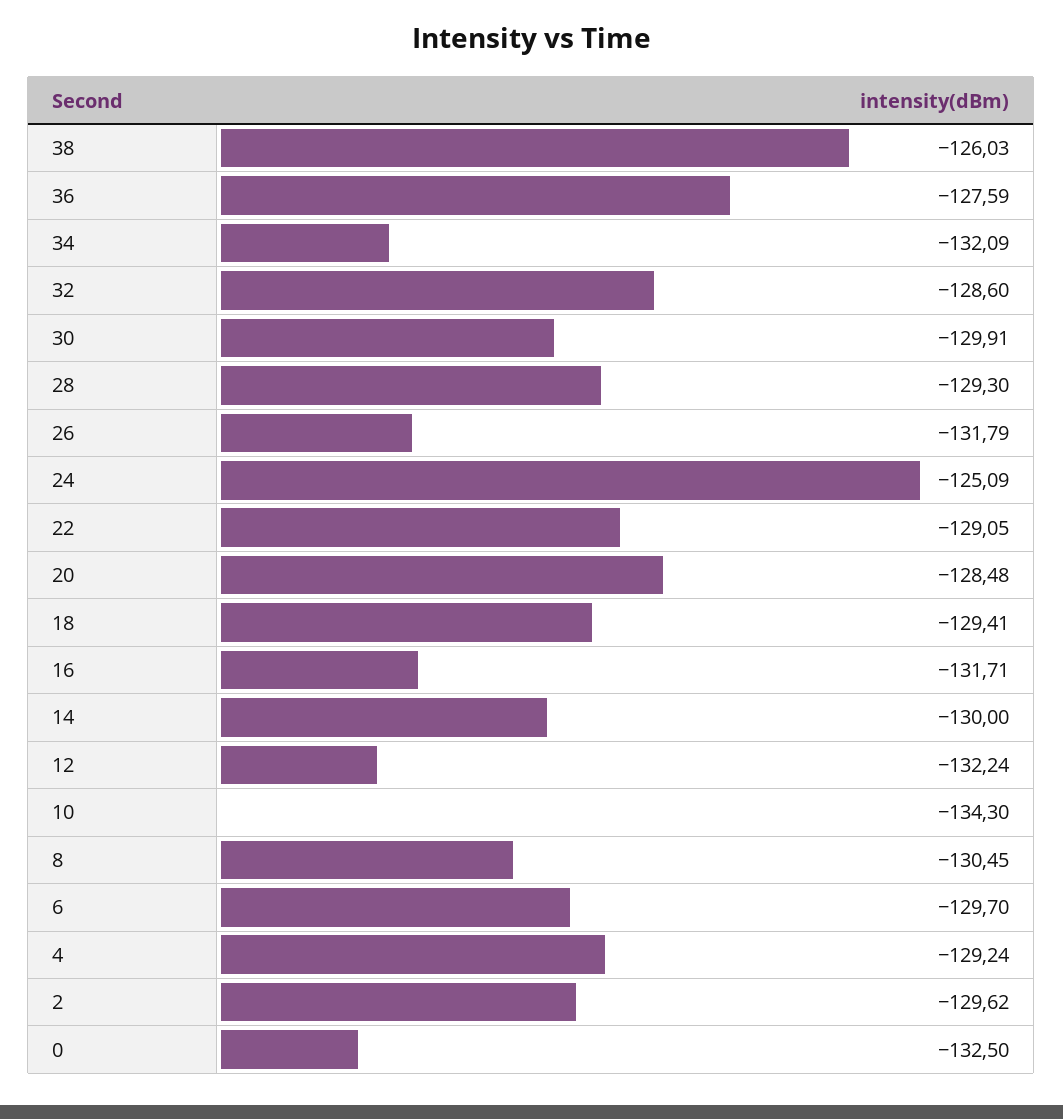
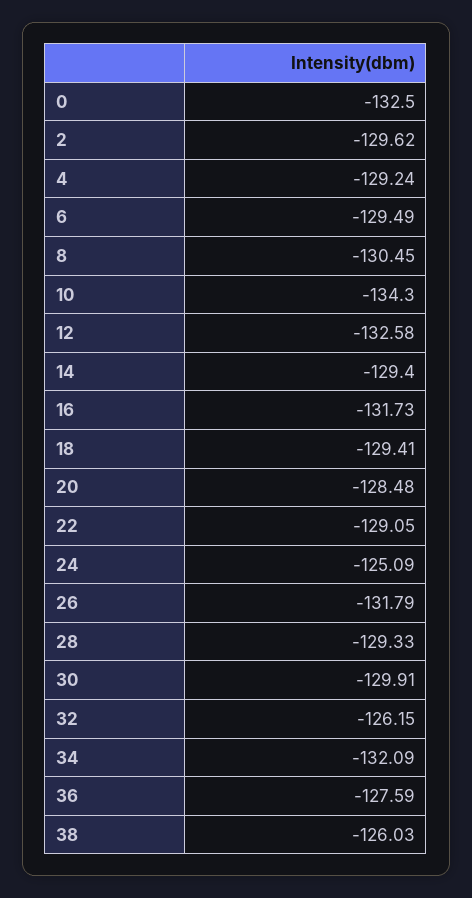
32: -128.6 -> -126.15
28: -129.3 -> -129.33
16: -131.71 -> -131.73
14: -130 -> -129.4
12: -132.24 -> -132.58
6: -129.7 -> -129.49

